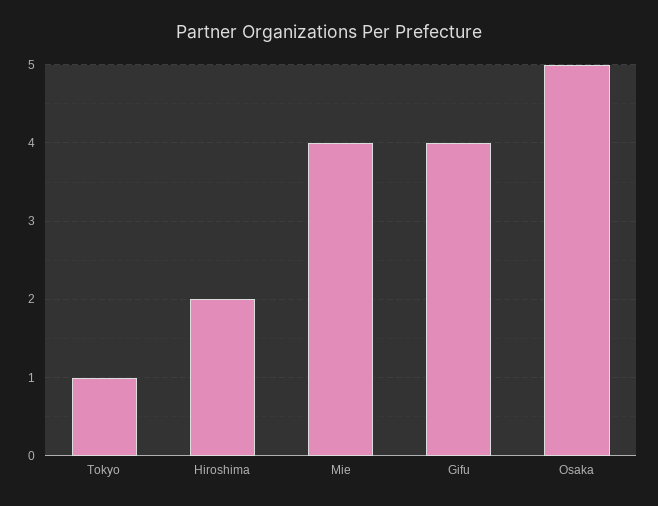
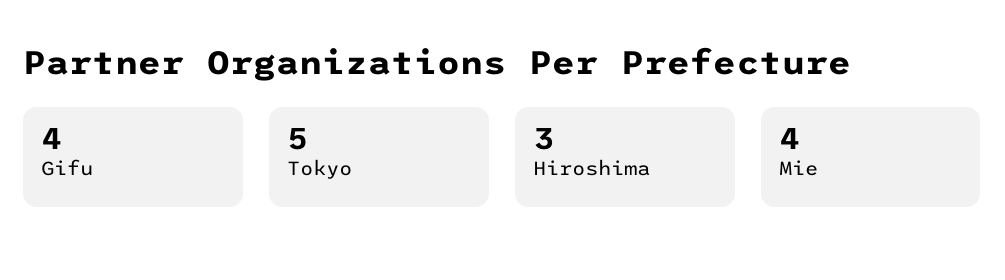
Tokyo: 1 -> 5
Hiroshima: 2 -> 3
Osaka: 5 -> none

